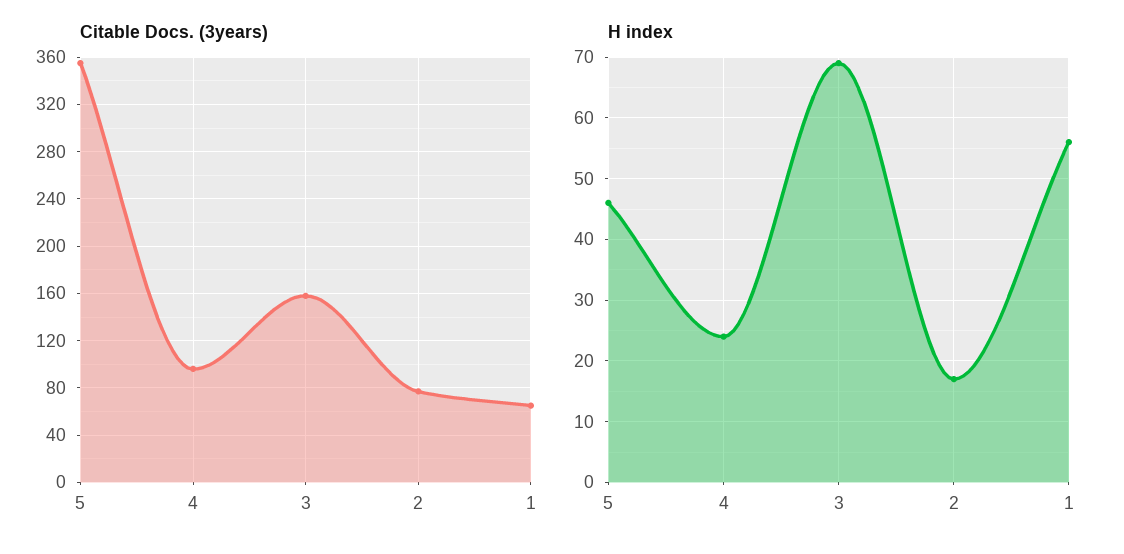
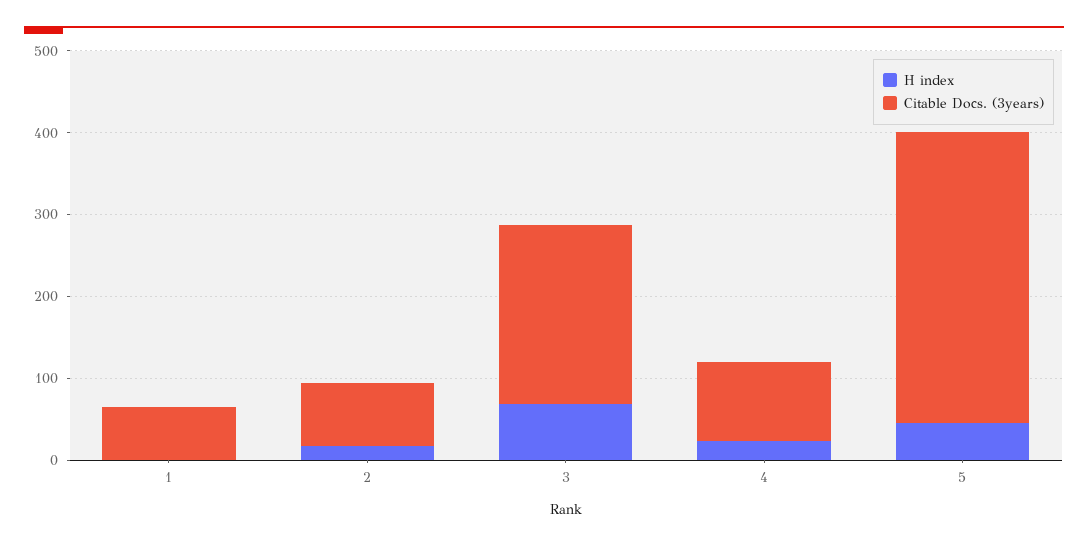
Citable Docs. (3years), 3: 160 -> 220
H index, 1: 56 -> 0

